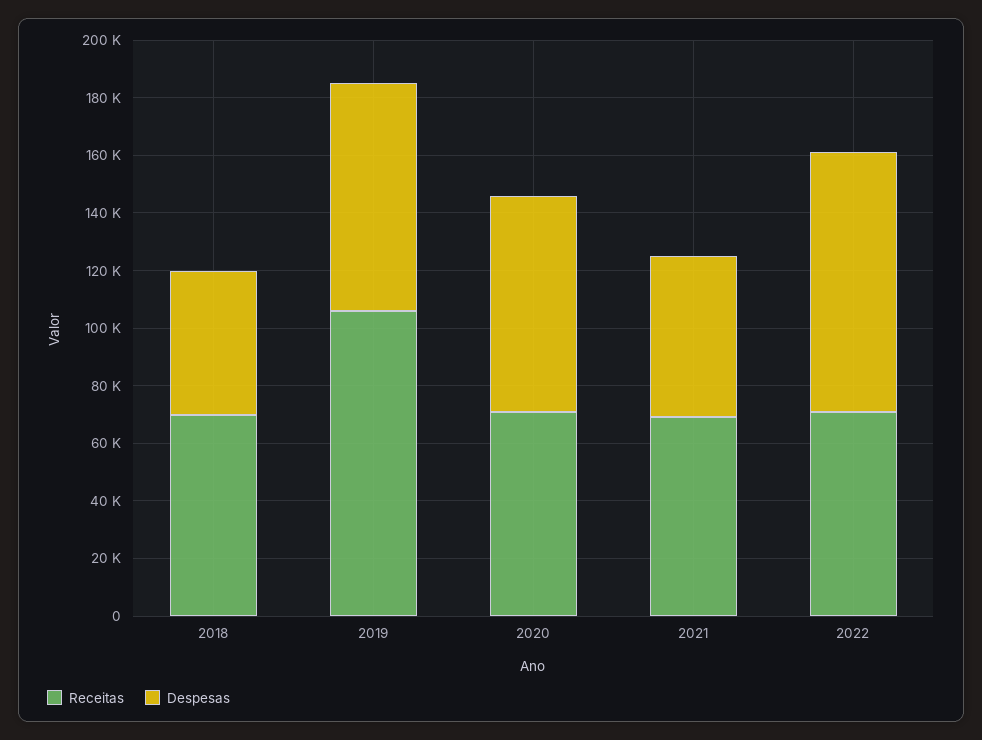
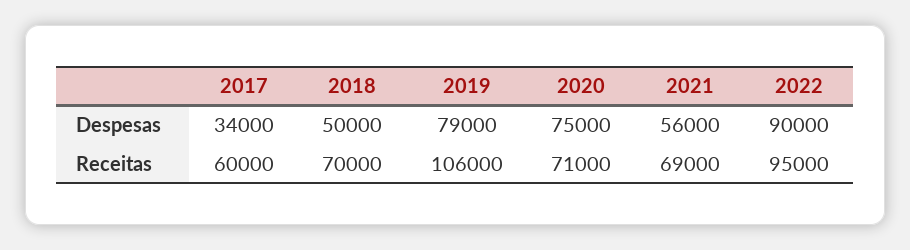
Receitas, 2022: 70000 -> 95000
Despesas, 2017: none -> 34000
Receitas, 2017: none -> 60000

